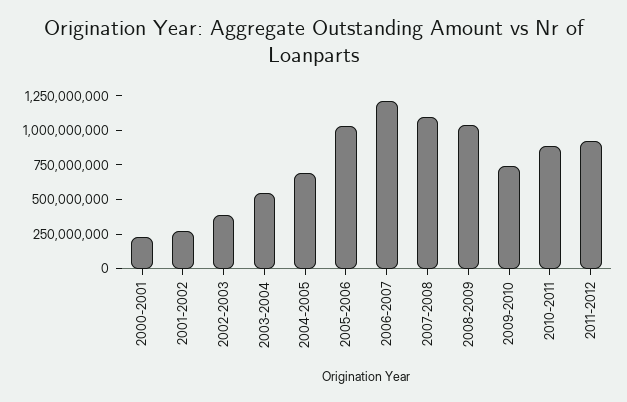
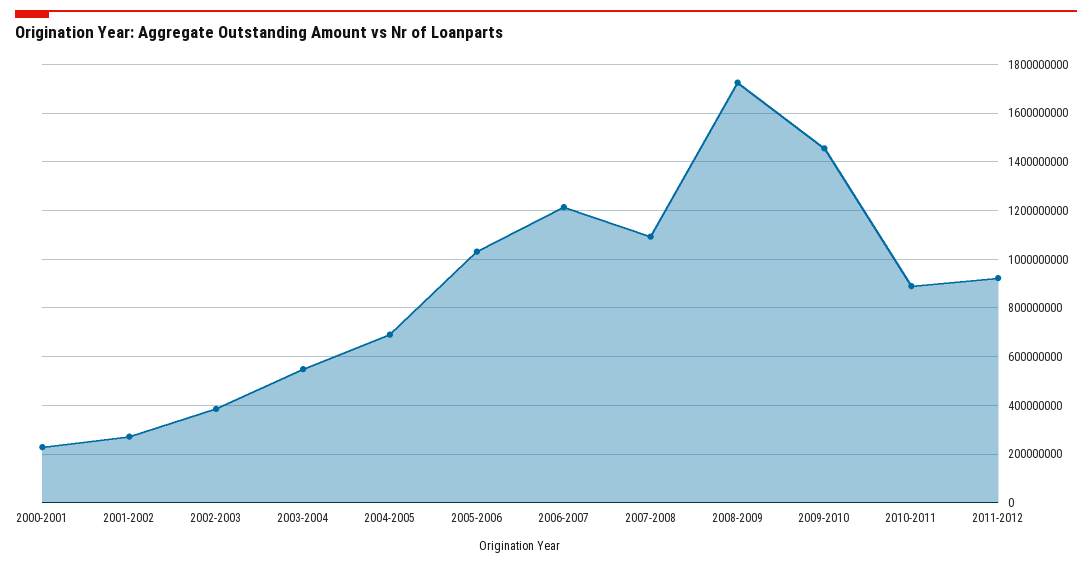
2008-2009: 1000000000 -> 1725000000
2009-2010: 750000000 -> 1450000000

